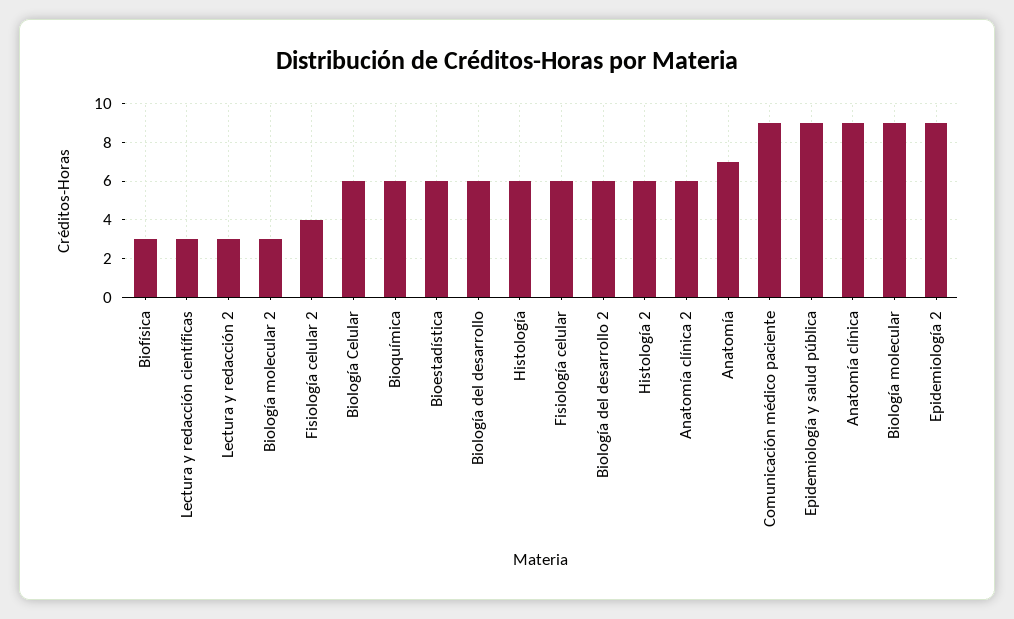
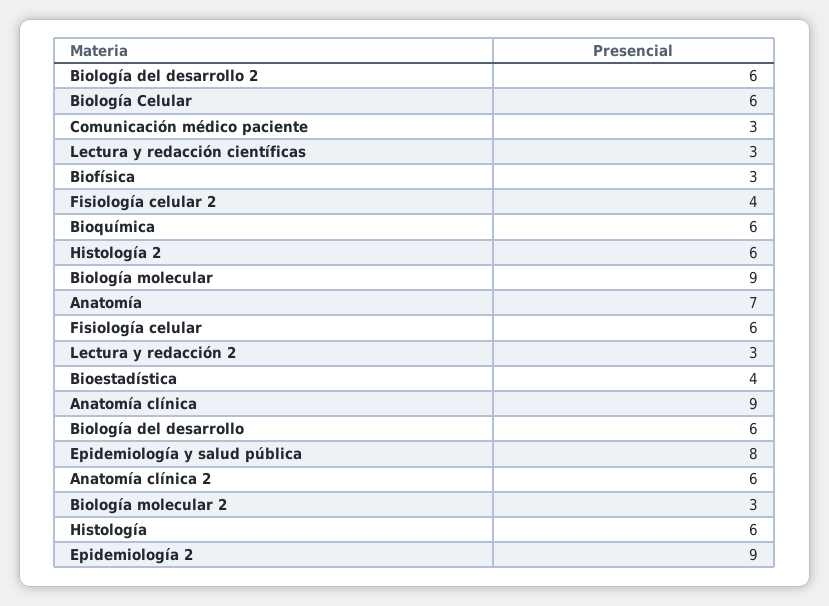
Bioestadística: 6 -> 4
Comunicación médico paciente: 9 -> 3
Epidemiología y salud pública: 9 -> 8

